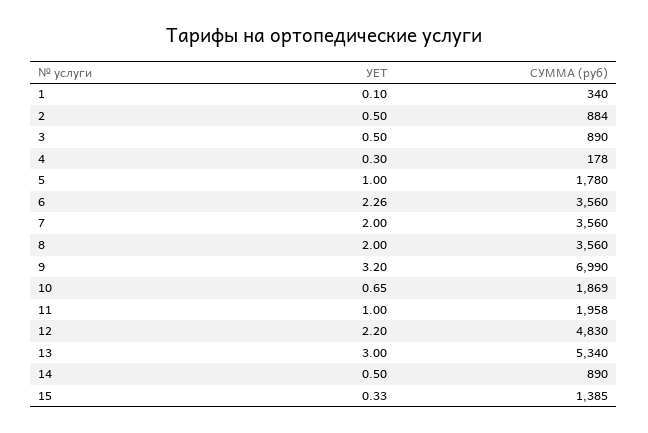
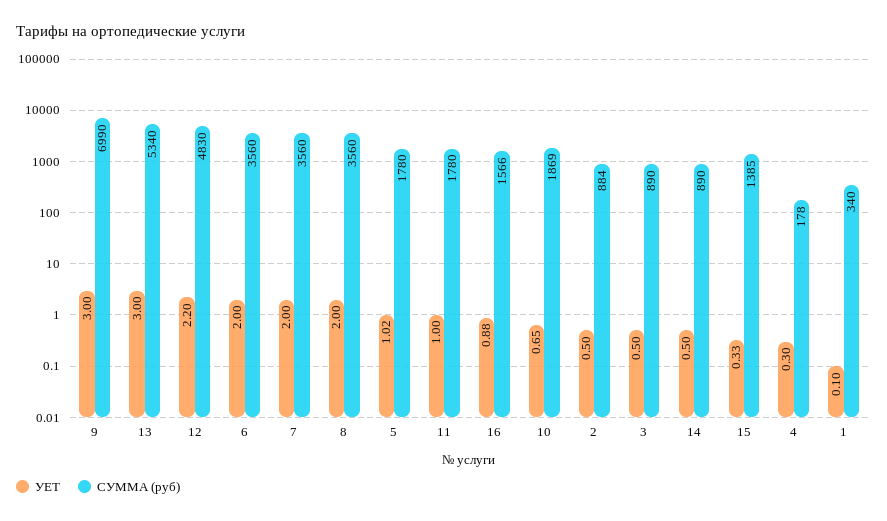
УЕТ, 5: 1 -> 1.02
УЕТ, 6: 2.26 -> 2
УЕТ, 9: 3.2 -> 3
СУММА (руб), 11: 1958 -> 1780
УЕТ, 16: none -> 0.88
СУММА (руб), 16: none -> 1566

